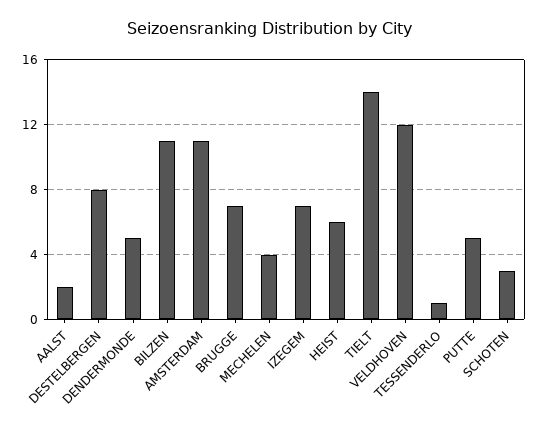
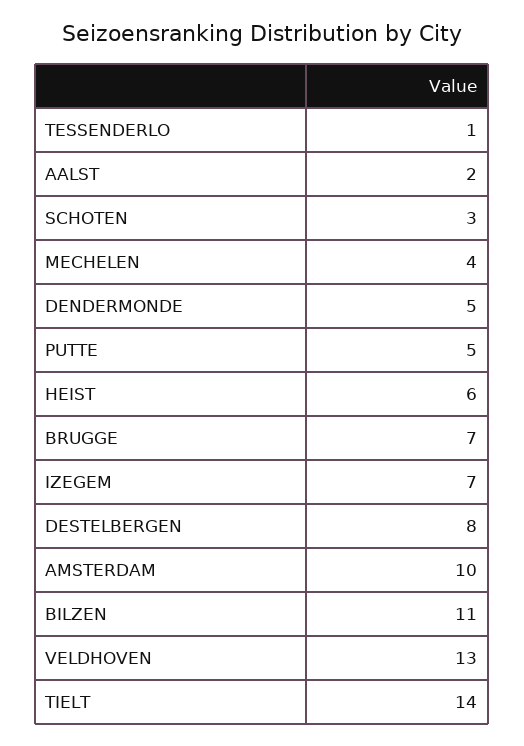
AMSTERDAM: 11 -> 10
VELDHOVEN: 12 -> 13

